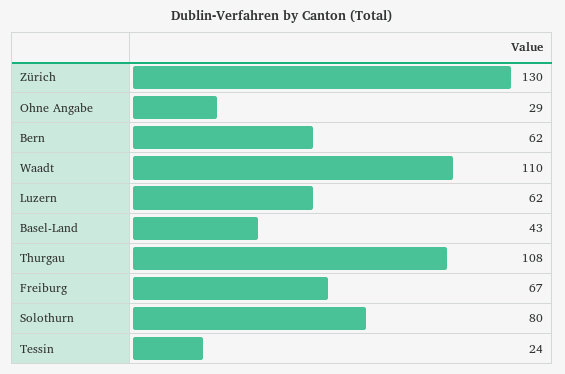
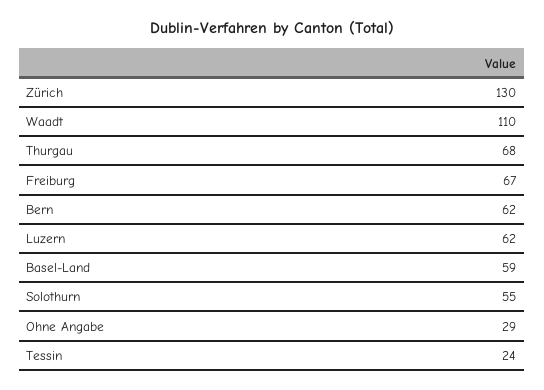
Basel-Land: 43 -> 59
Thurgau: 108 -> 68
Solothurn: 80 -> 55

